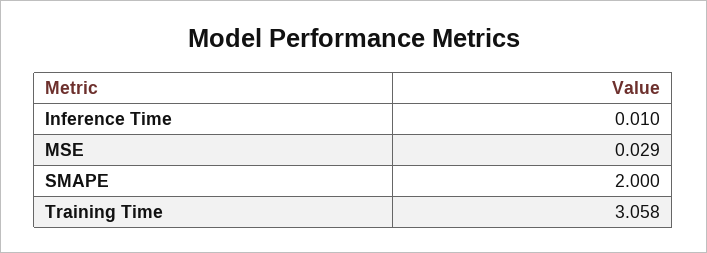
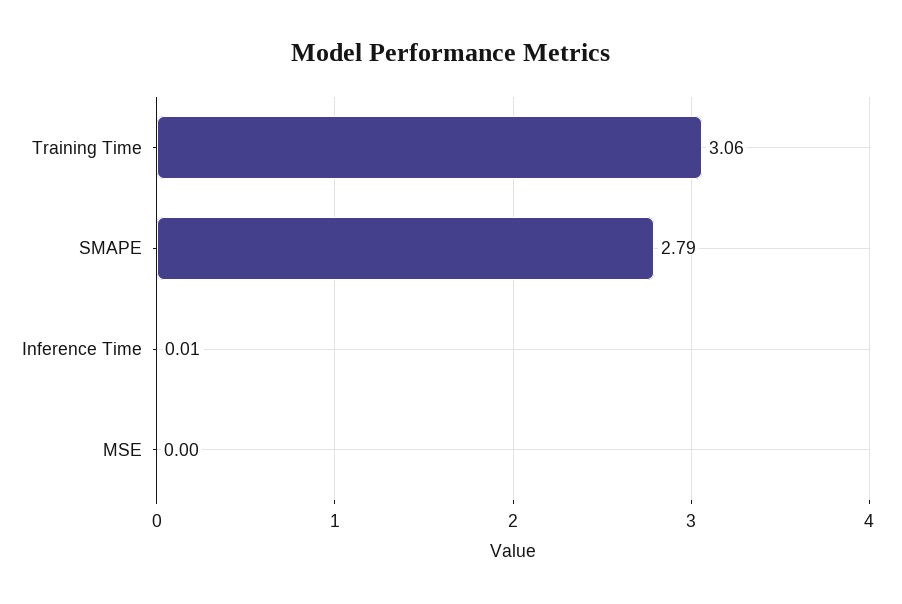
MSE: 0.029 -> 0
SMAPE: 2 -> 2.79

